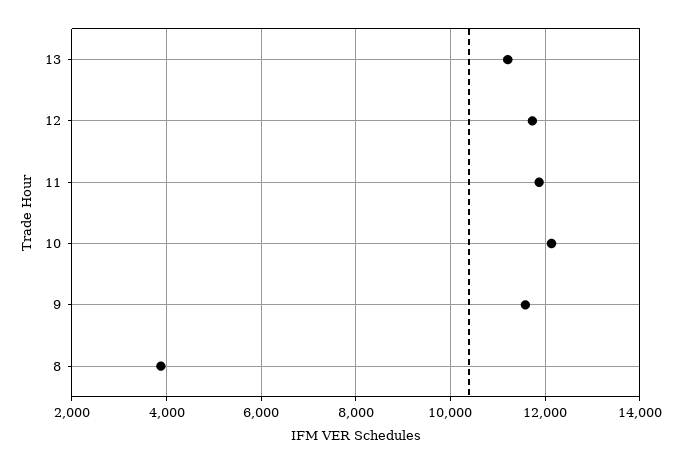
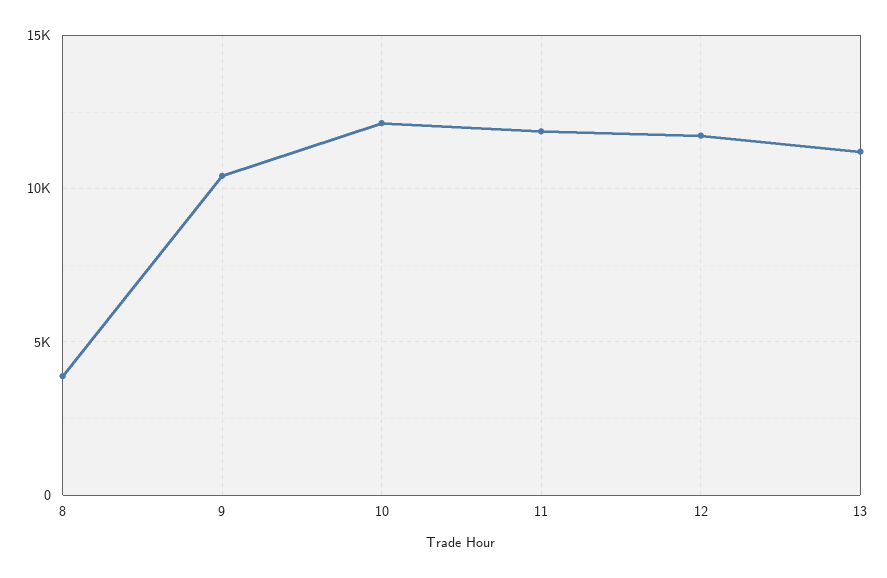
9: 11600 -> 10500

